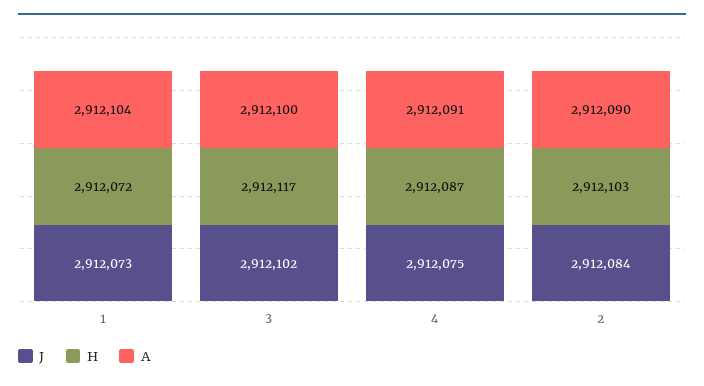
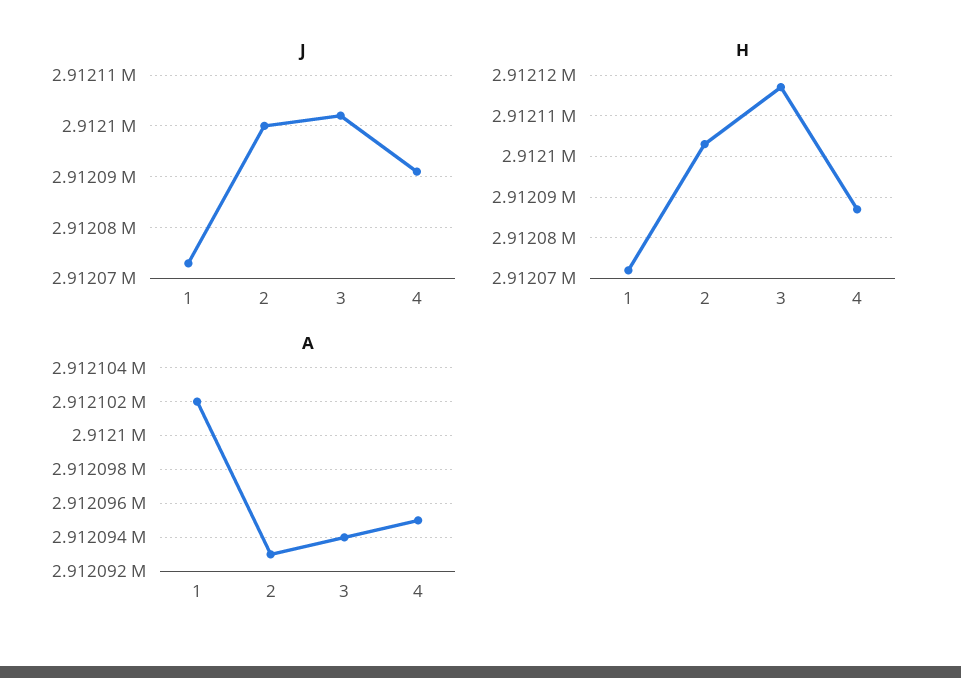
A, 1: 2912104 -> 2912102
A, 3: 2912100 -> 2912094
J, 4: 2912075 -> 2912090
A, 4: 2912091 -> 2912095
J, 2: 2912084 -> 2912100
A, 2: 2912090 -> 2912093

